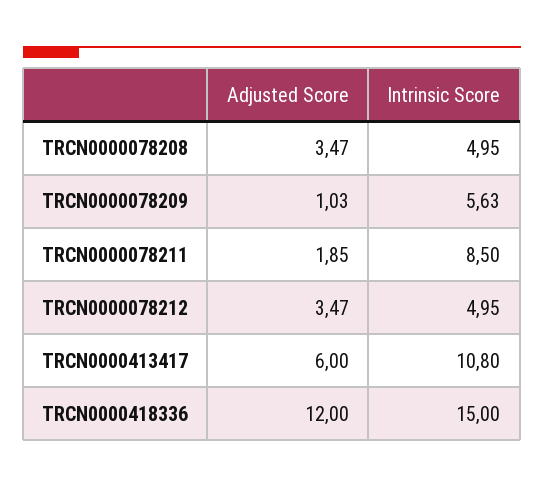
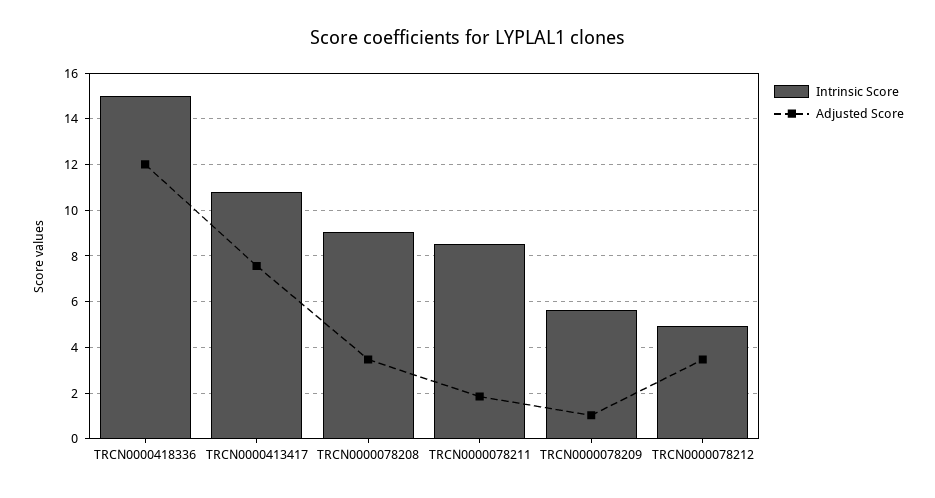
Intrinsic Score, TRCN0000078208: 4.95 -> 9
Adjusted Score, TRCN0000413417: 6 -> 7.5

